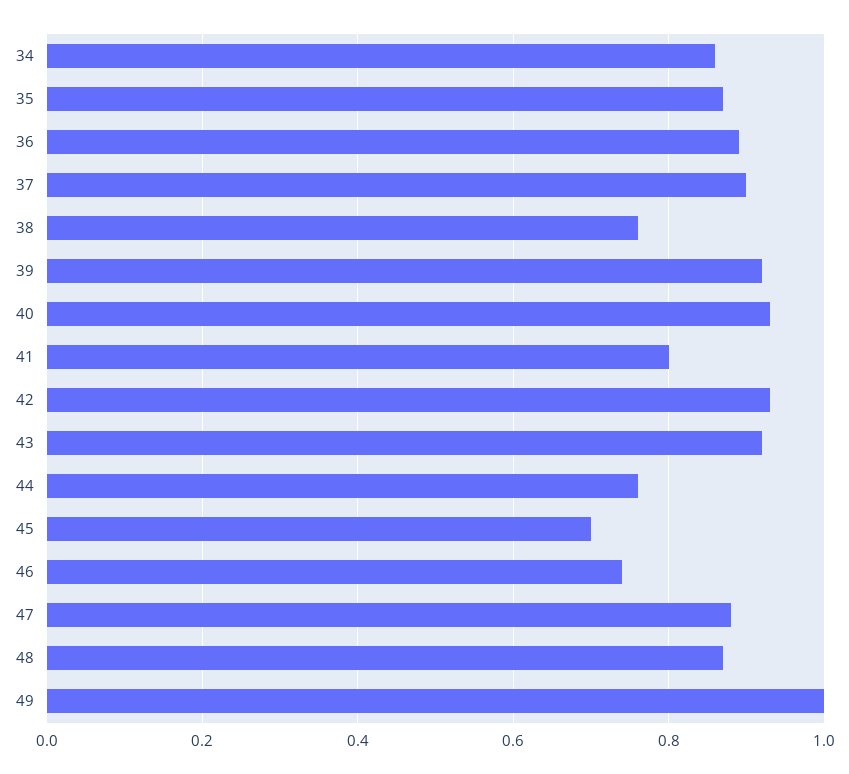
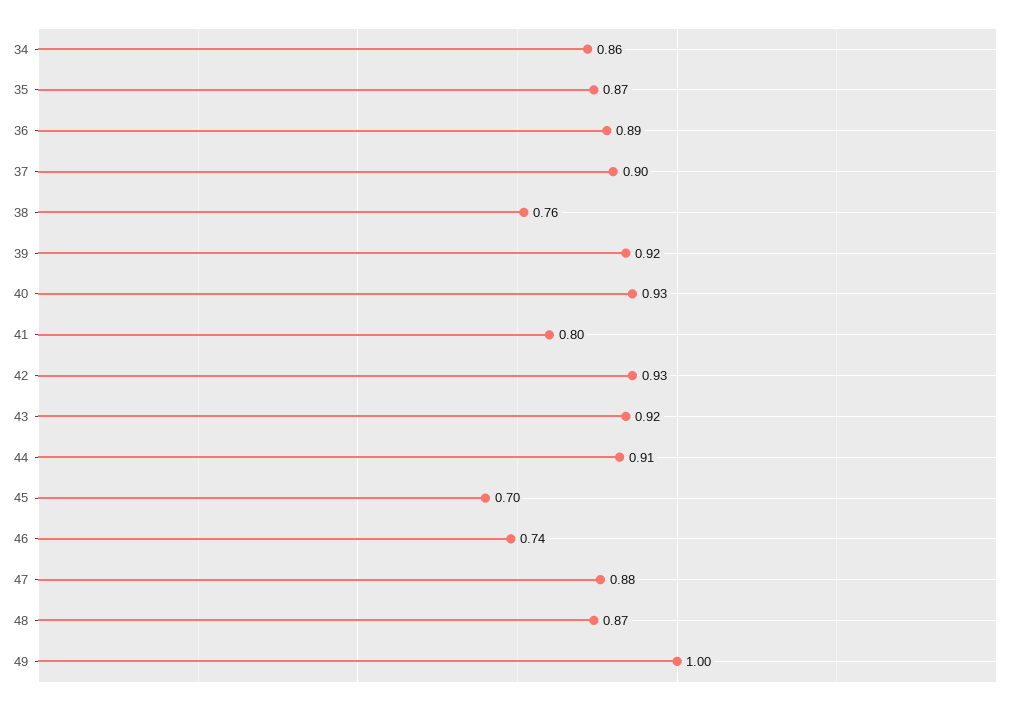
44: 0.75 -> 0.91

